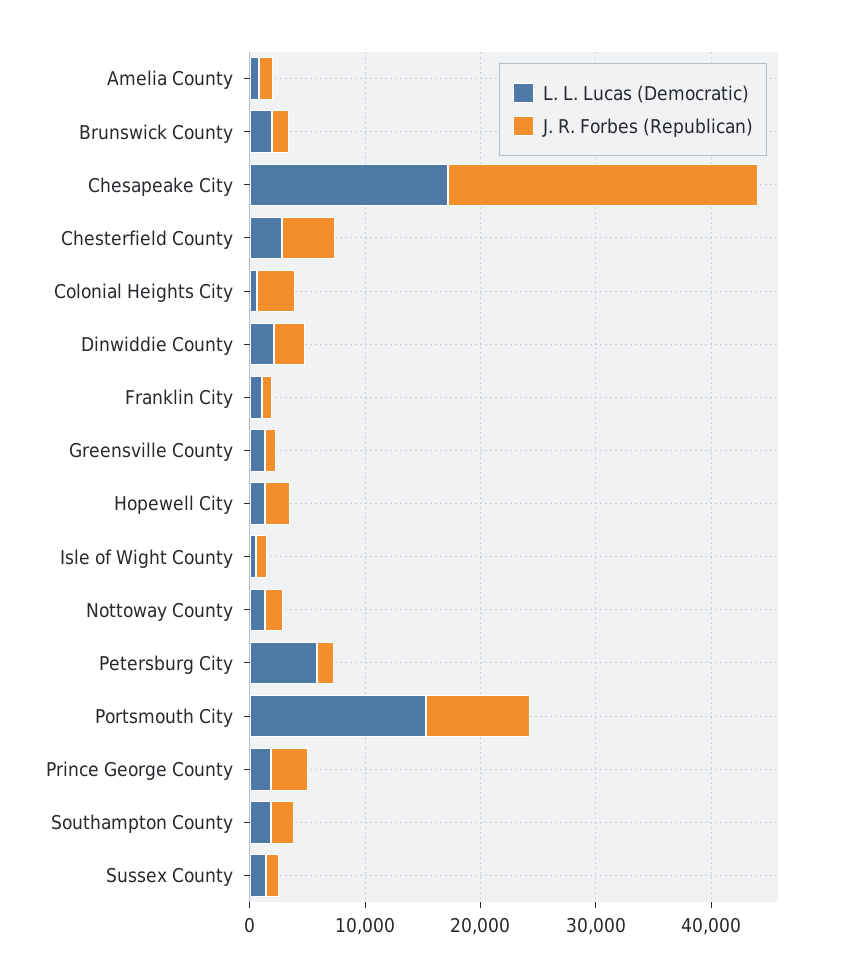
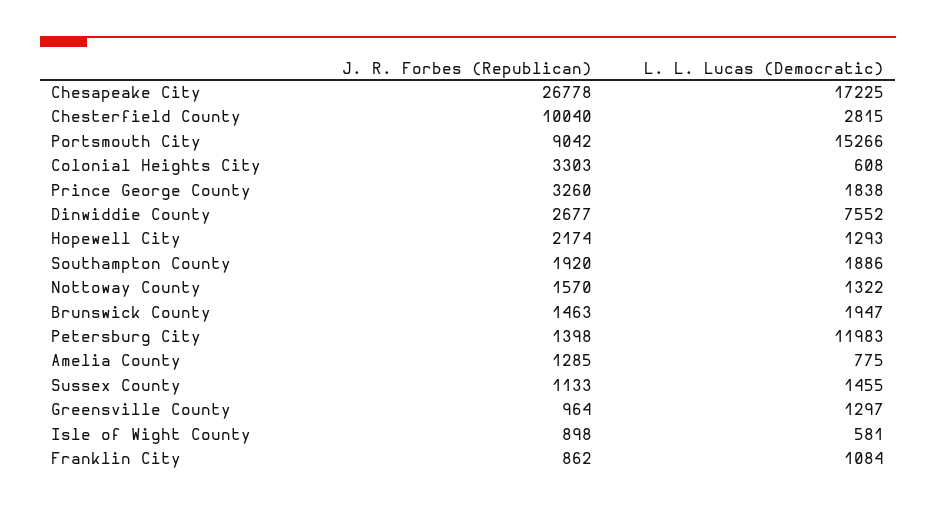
J. R. Forbes (Republican), Chesterfield County: 4000 -> 10040
L. L. Lucas (Democratic), Dinwiddie County: 2000 -> 7552
L. L. Lucas (Democratic), Petersburg City: 6000 -> 11983

